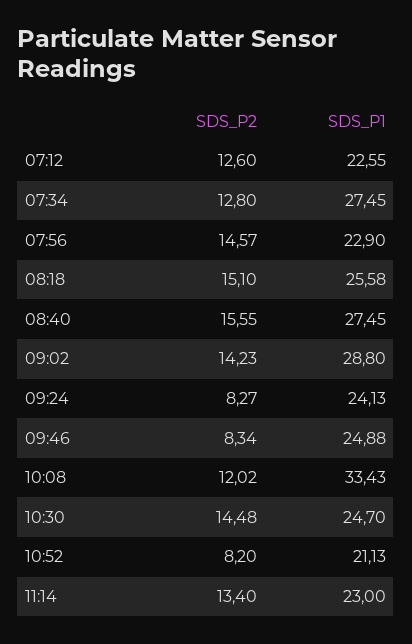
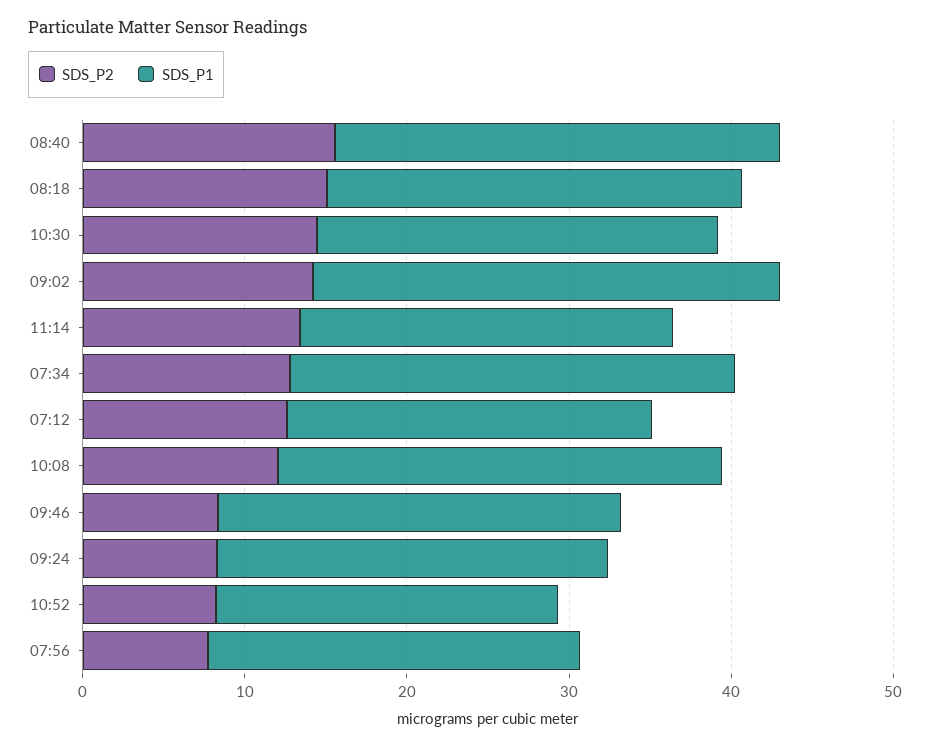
SDS_P2, 07:56: 14.57 -> 8
SDS_P1, 10:08: 33.43 -> 28

